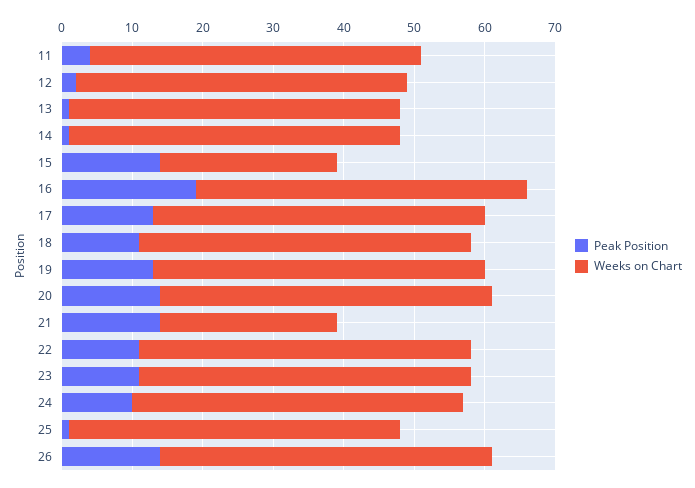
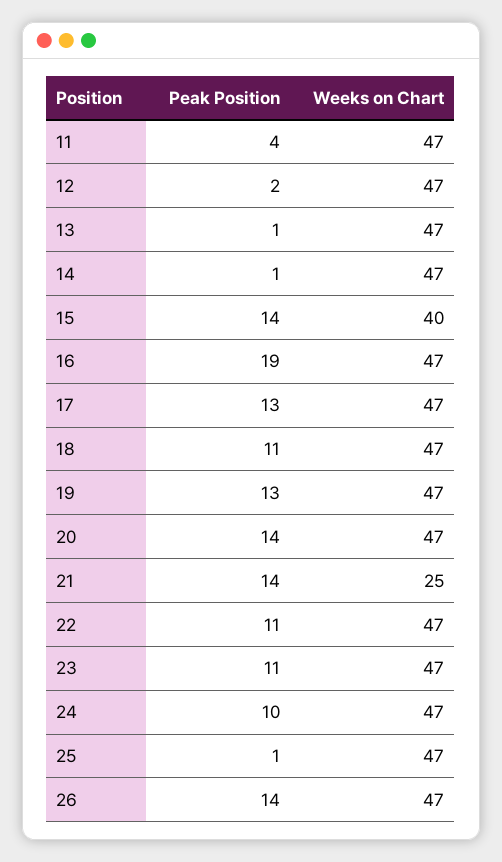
Weeks on Chart, 15: 25 -> 40

